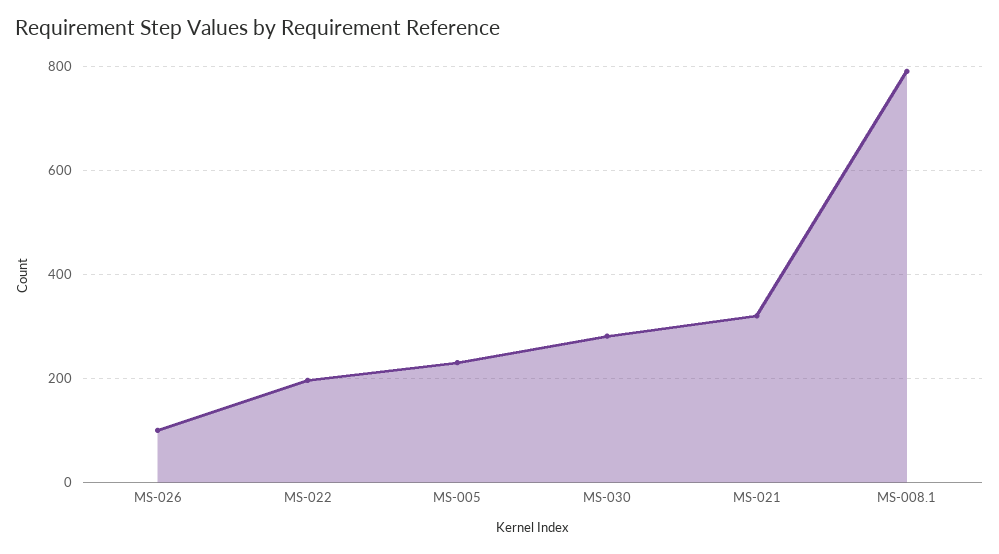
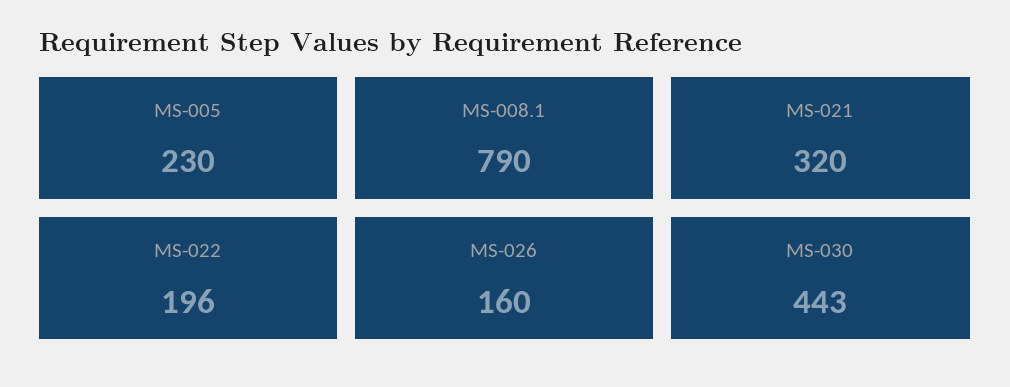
MS-026: 100 -> 160
MS-030: 280 -> 443

